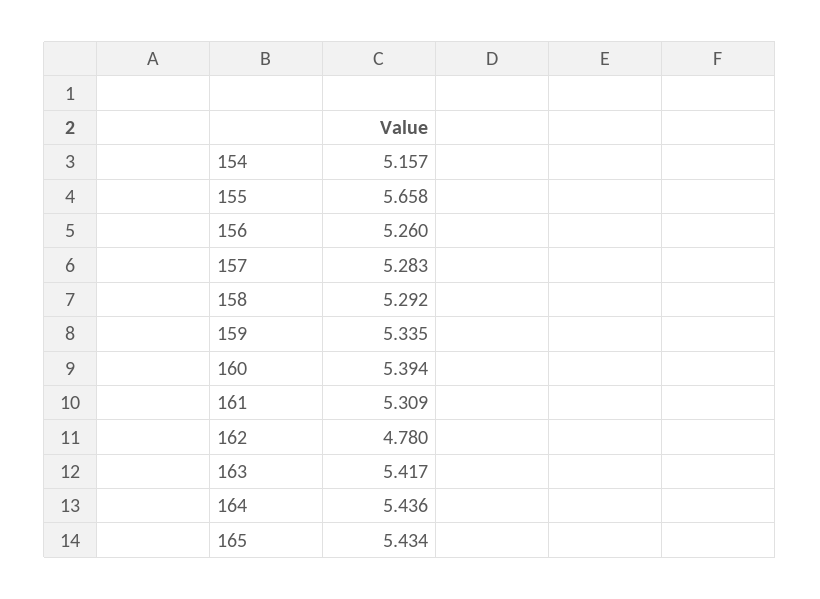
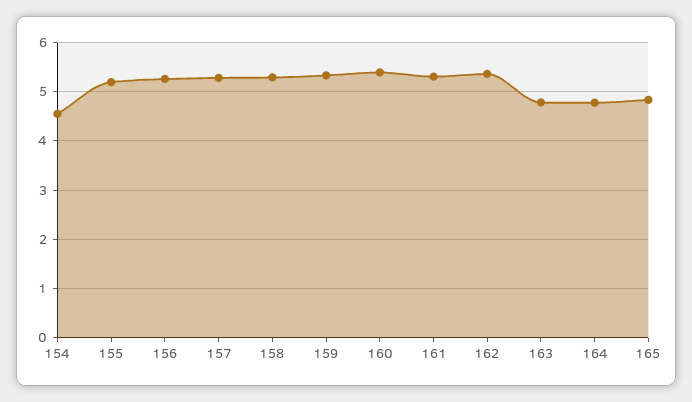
154: 5.157 -> 4.6
155: 5.658 -> 5.2
162: 4.78 -> 5.4
163: 5.417 -> 4.8
164: 5.436 -> 4.8
165: 5.434 -> 4.8

